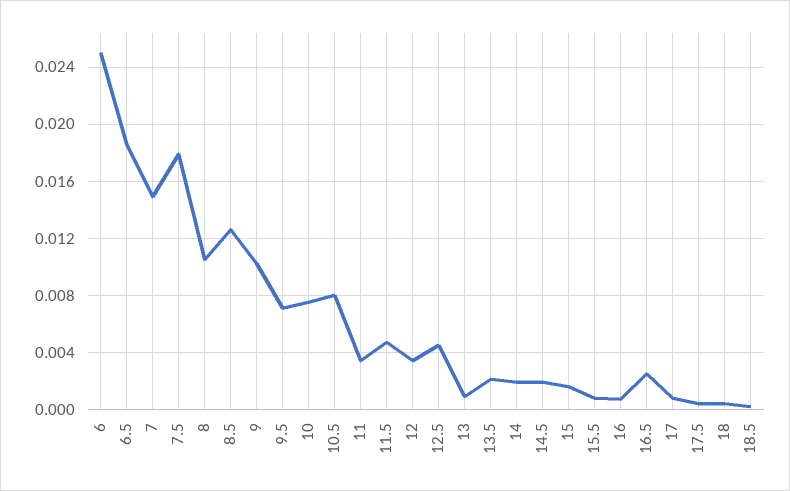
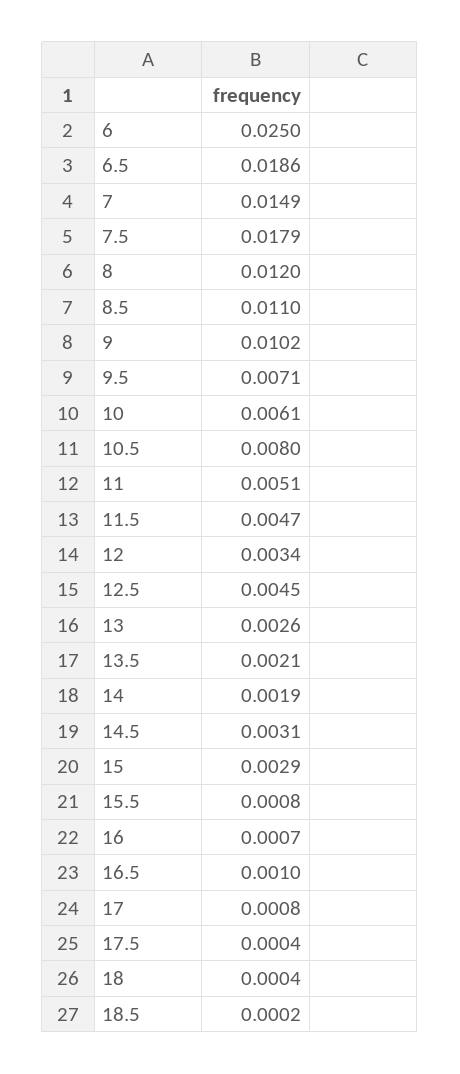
8: 0.0105 -> 0.012
8.5: 0.0125 -> 0.011
10: 0.0075 -> 0.0061
11: 0.0035 -> 0.0051
13: 0.001 -> 0.0026
14.5: 0.002 -> 0.0031
15: 0.0015 -> 0.0029
16.5: 0.0025 -> 0.001

